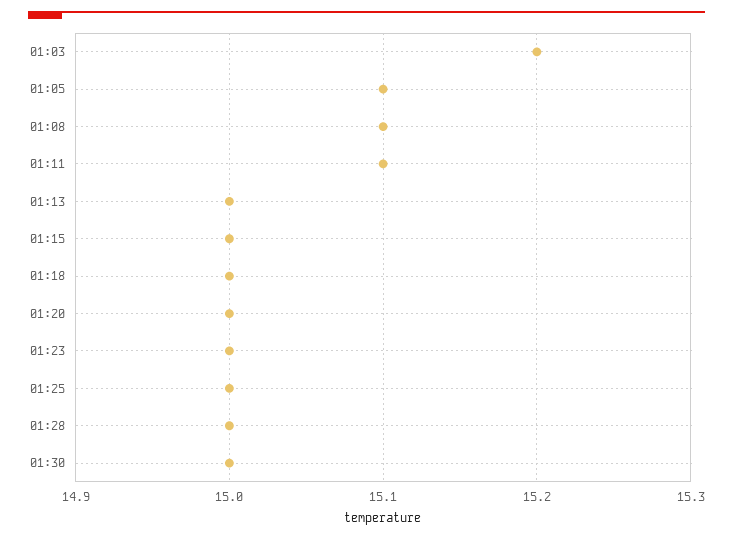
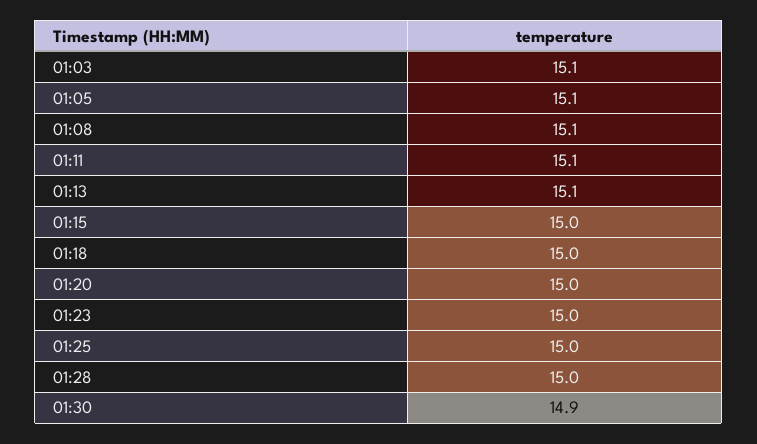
01:03: 15.2 -> 15.1
01:13: 15 -> 15.1
01:30: 15 -> 14.9

